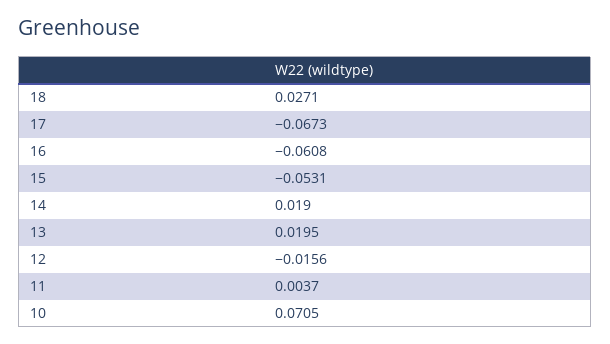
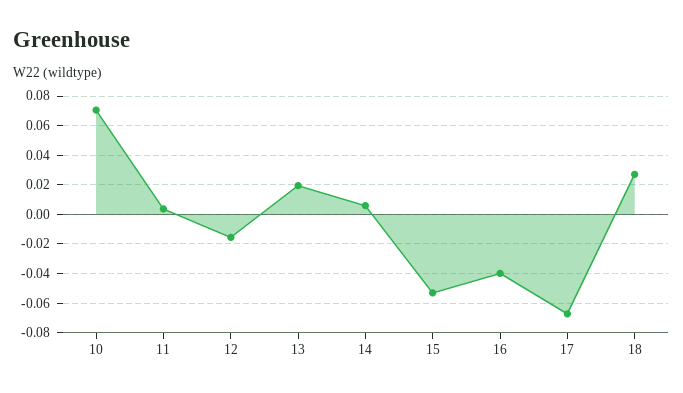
16: -0.0608 -> -0.04
14: 0.019 -> 0.005

